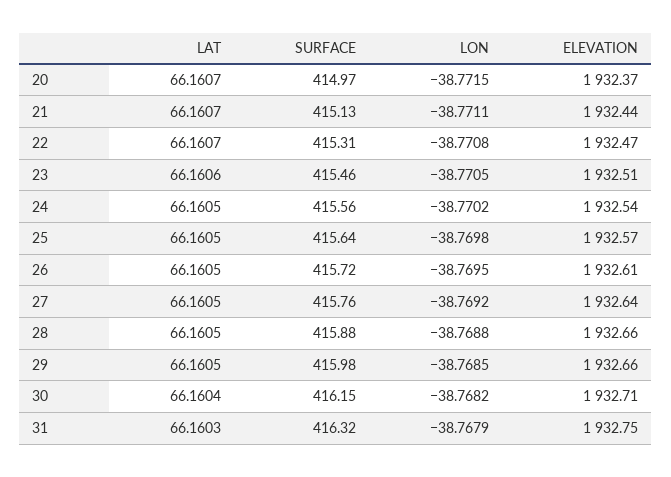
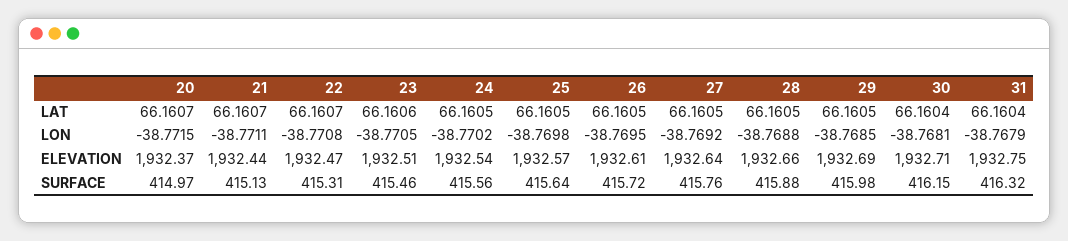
ELEVATION, 29: 1932.66 -> 1932.69
LON, 30: -38.7682 -> -38.7681
LAT, 31: 66.1603 -> 66.1604

